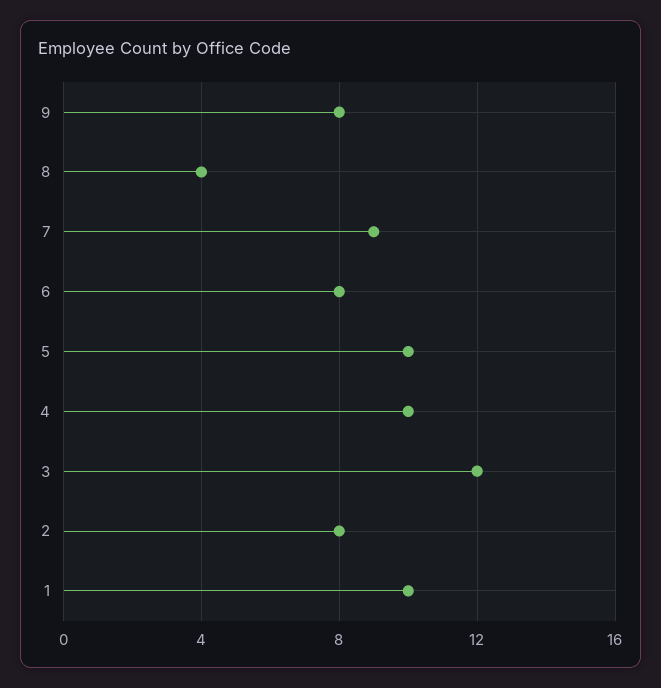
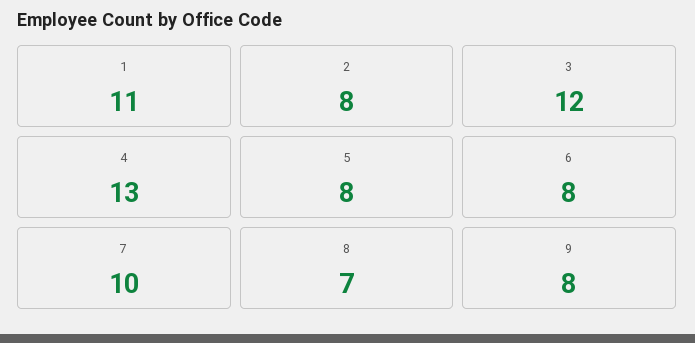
8: 4 -> 7
7: 9 -> 10
5: 10 -> 8
4: 10 -> 13
1: 10 -> 11

